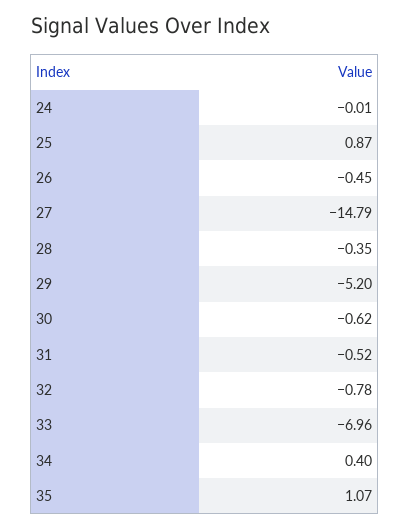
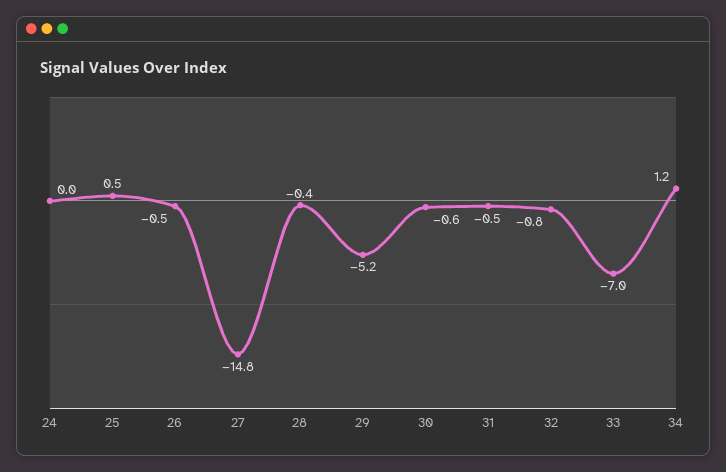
25: 0.87 -> 0.5
34: 0.4 -> 1.2
35: 1.07 -> none

